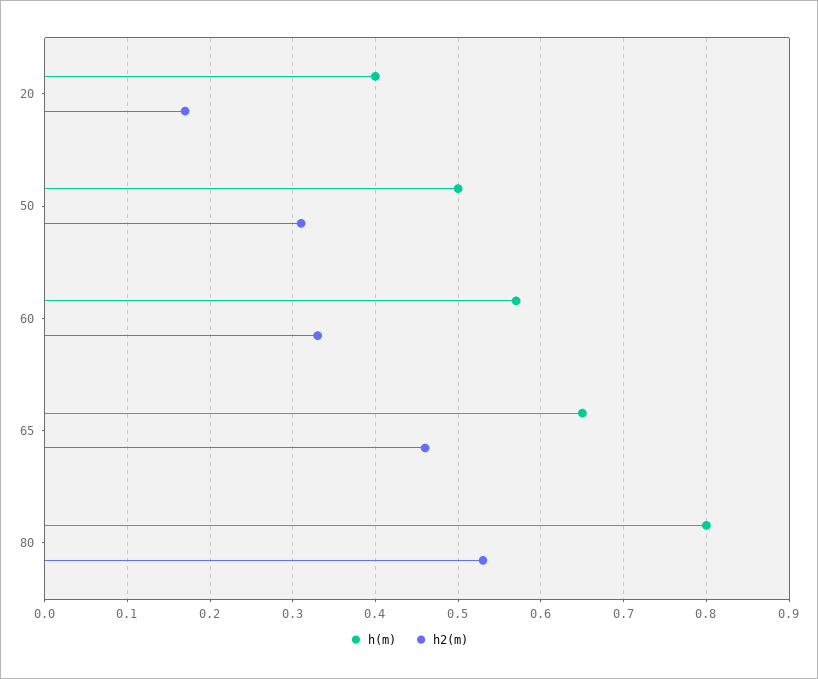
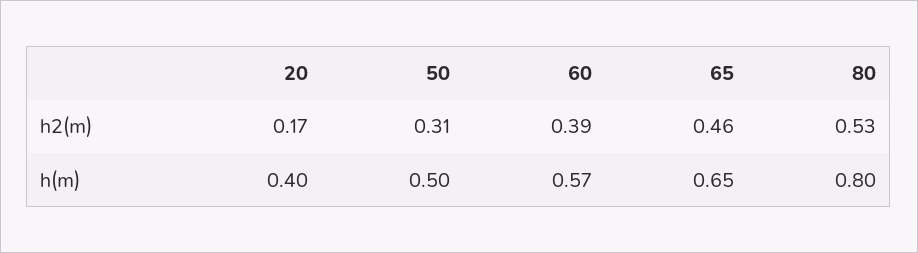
h2(m), 60: 0.33 -> 0.39

